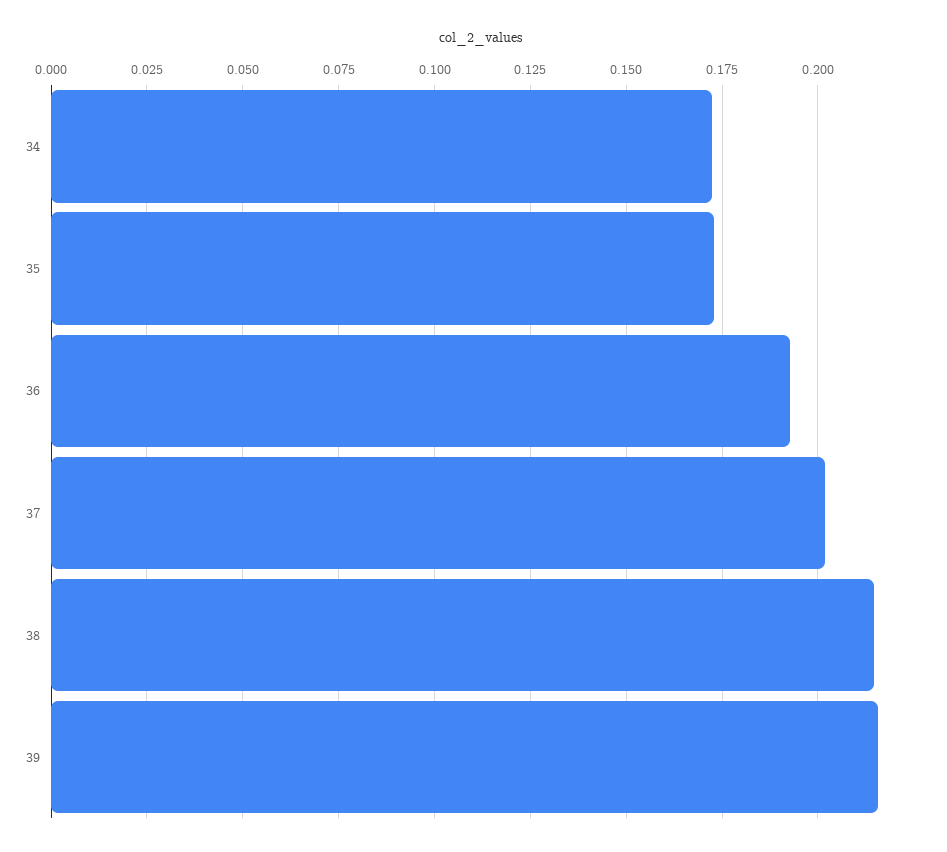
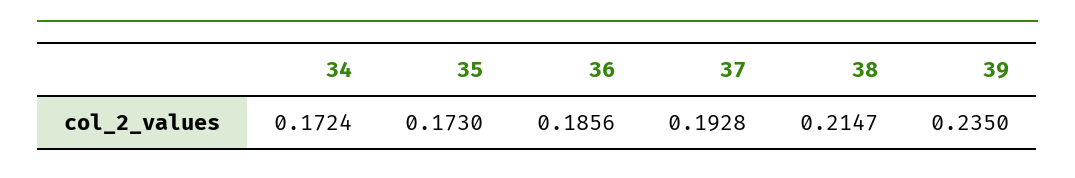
36: 0.1925 -> 0.1856
37: 0.2025 -> 0.1928
39: 0.215 -> 0.235

